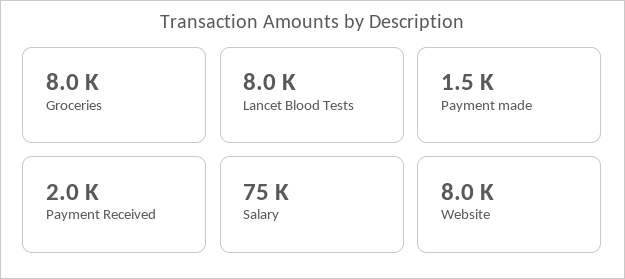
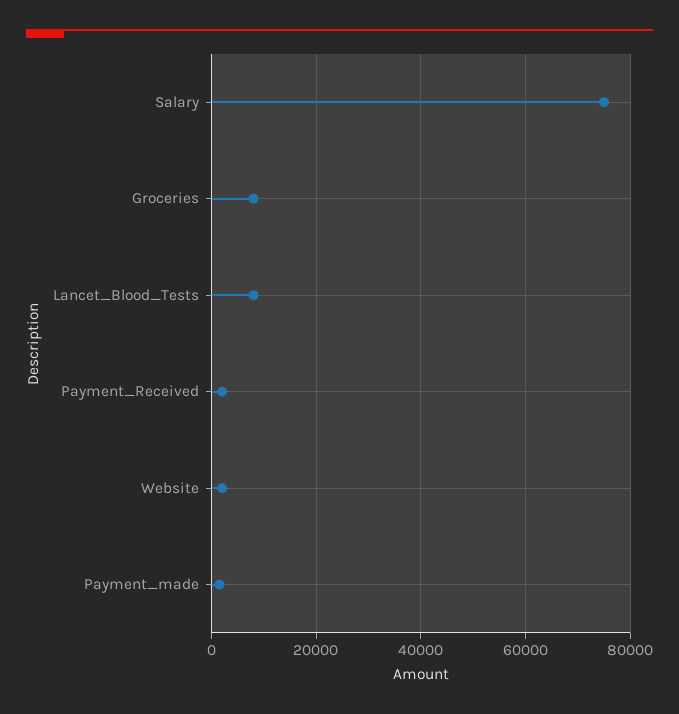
Website: 8000 -> 2000

